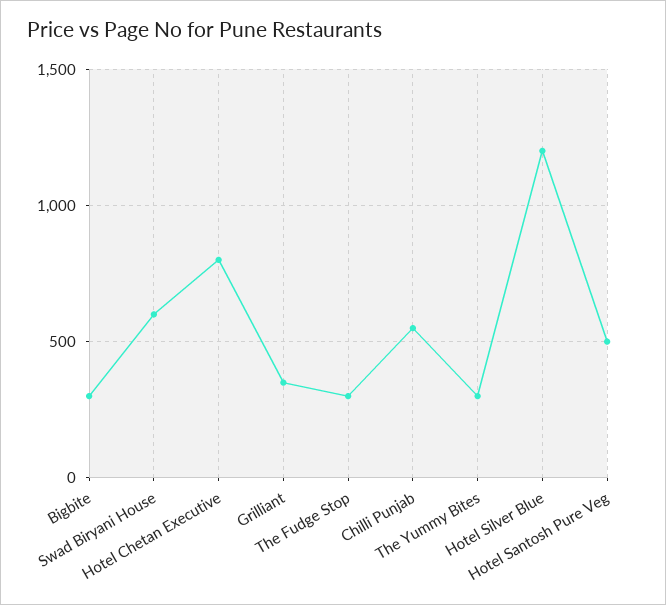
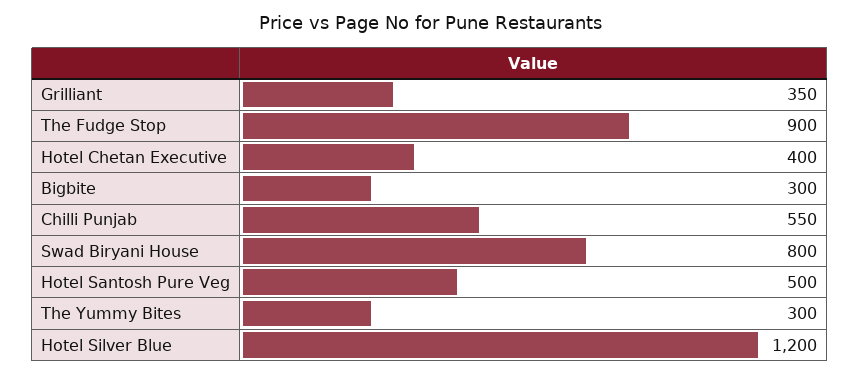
Swad Biryani House: 600 -> 800
Hotel Chetan Executive: 800 -> 400
The Fudge Stop: 300 -> 900

